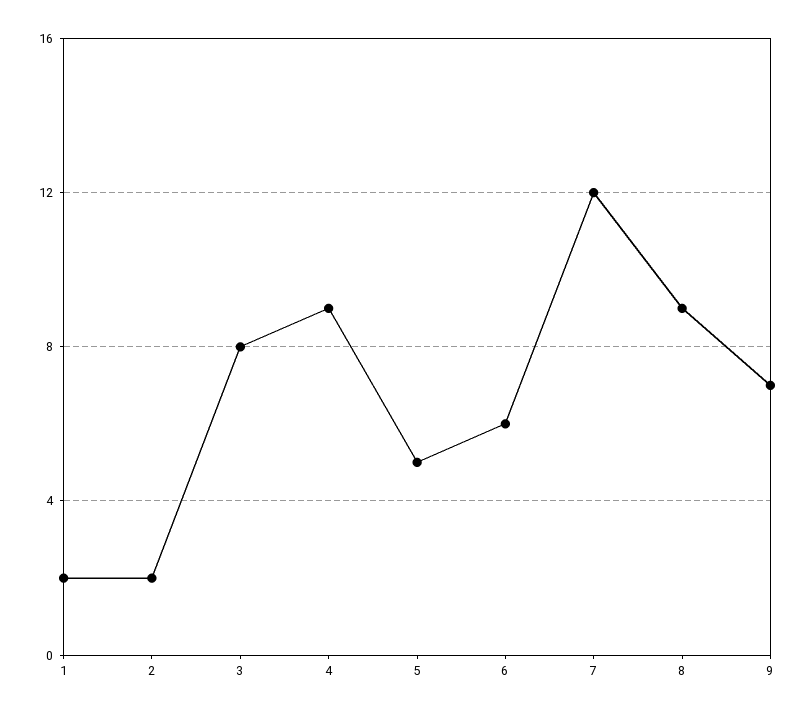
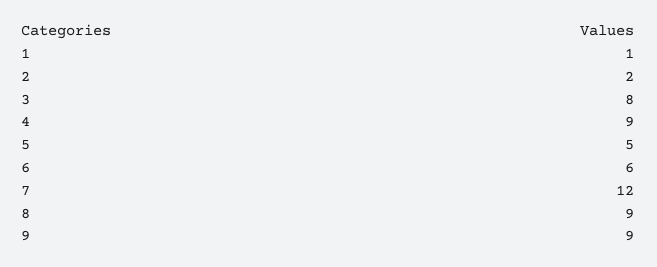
1: 2 -> 1
9: 7 -> 9

